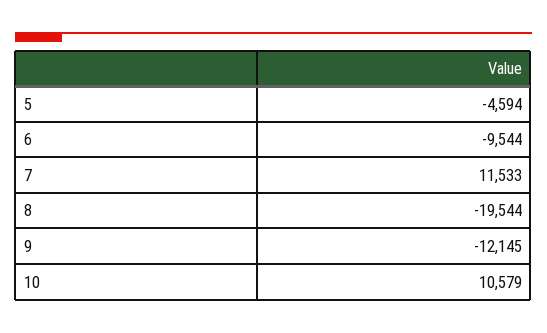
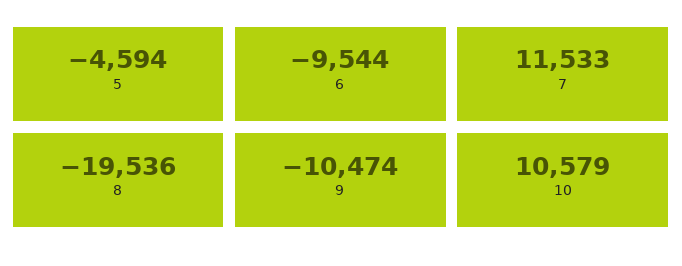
8: -19544 -> -19536
9: -12145 -> -10474

